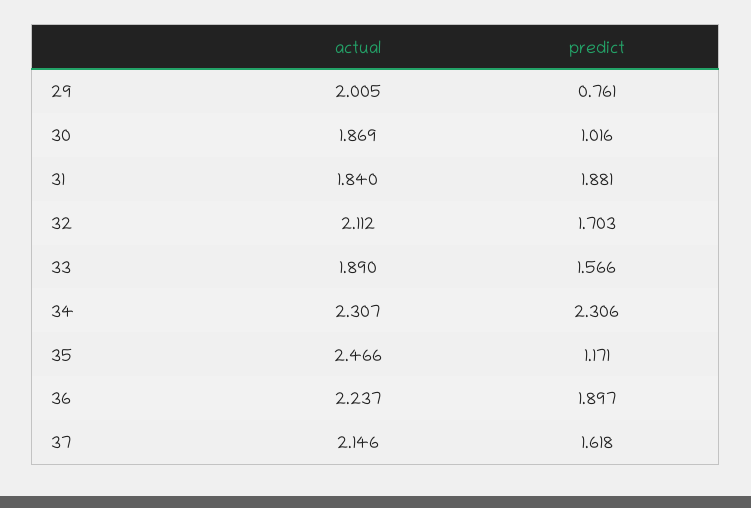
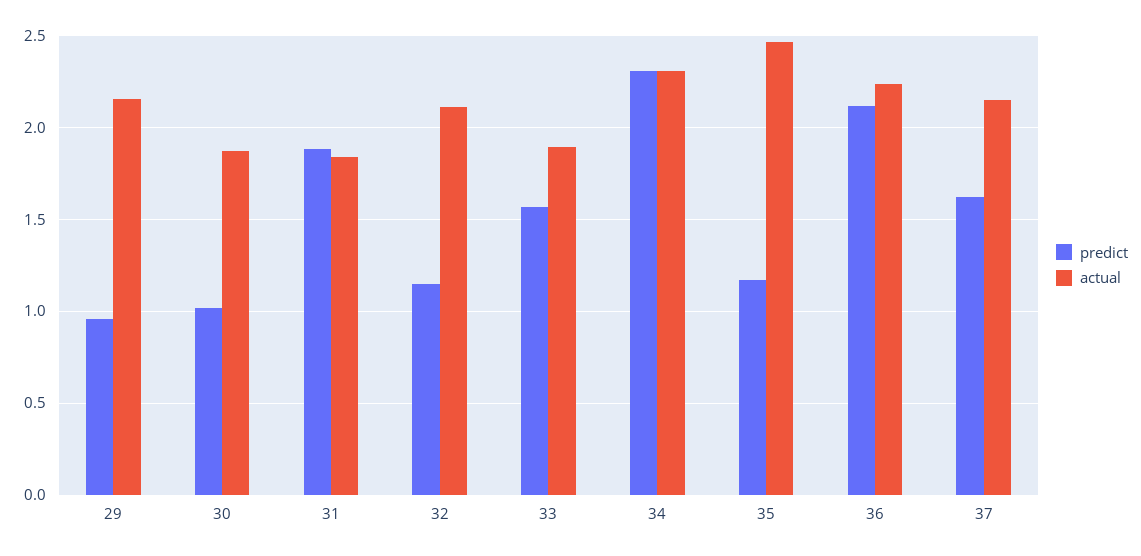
actual, 29: 2.005 -> 2.15
predict, 29: 0.761 -> 0.95
predict, 32: 1.703 -> 1.15
predict, 36: 1.897 -> 2.1

